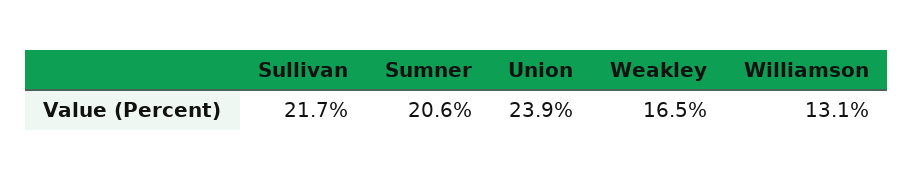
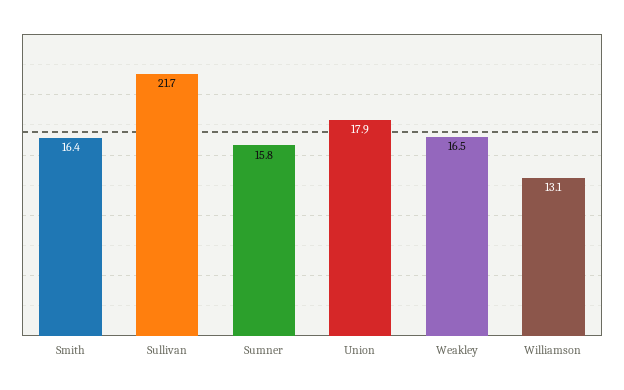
Sumner: 20.6 -> 15.8
Union: 23.9 -> 17.9
Smith: none -> 16.4

